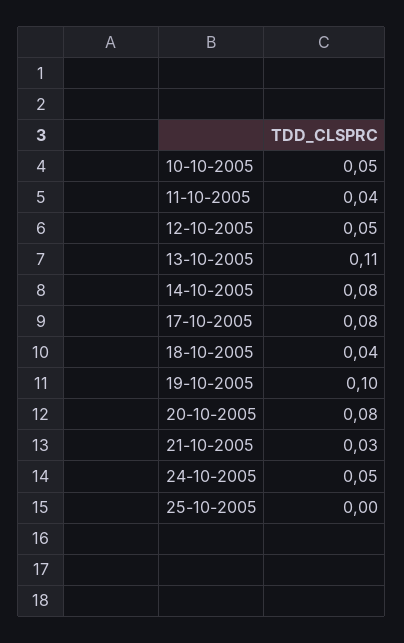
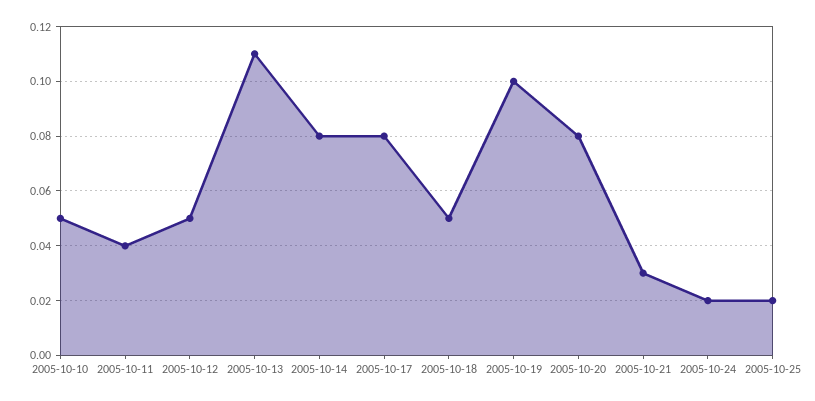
18-10-2005: 0.04 -> 0.05
24-10-2005: 0.05 -> 0.02
25-10-2005: 0 -> 0.02

